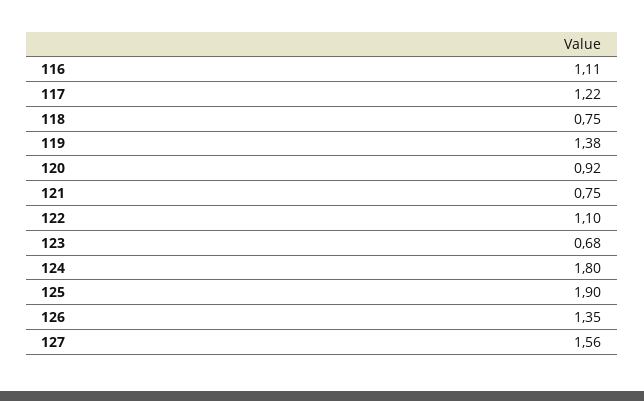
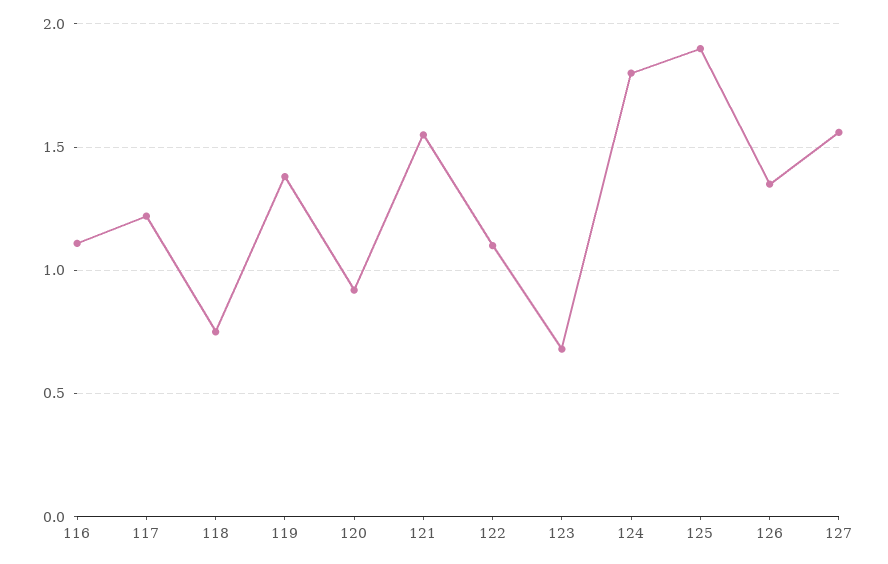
121: 0.75 -> 1.55

